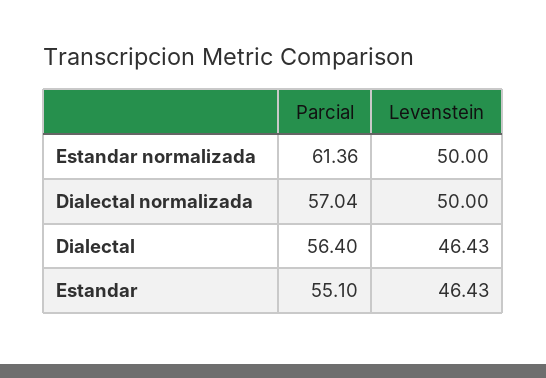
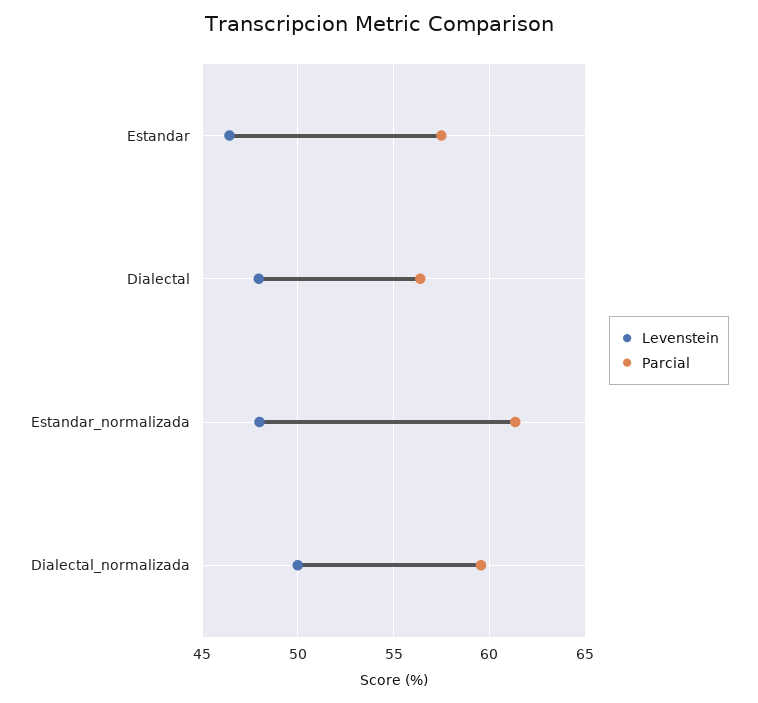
Levenstein, Estandar normalizada: 50 -> 48
Parcial, Dialectal normalizada: 57.04 -> 59.5
Levenstein, Dialectal: 46.43 -> 48
Parcial, Estandar: 55.1 -> 57.5

